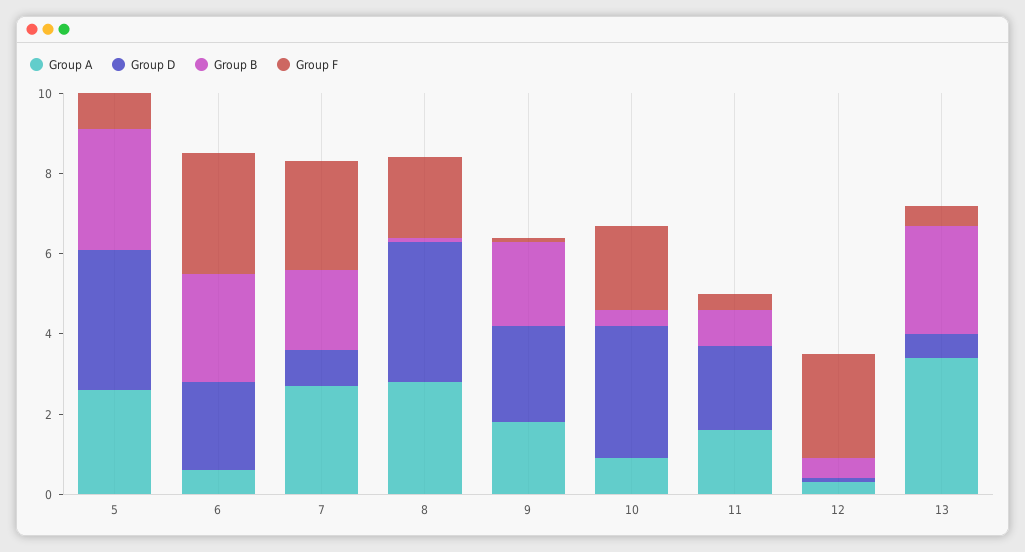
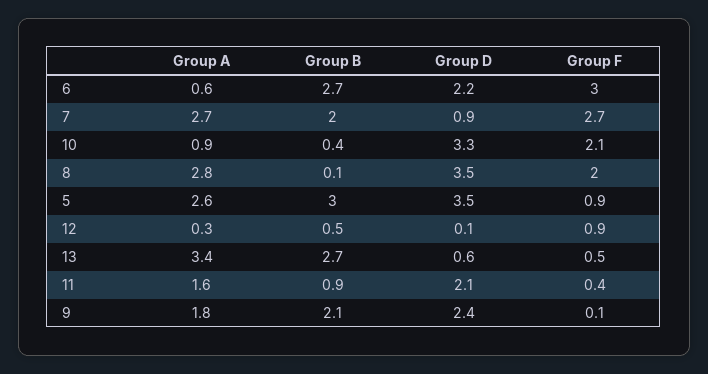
Group F, 12: 2.5 -> 0.9

